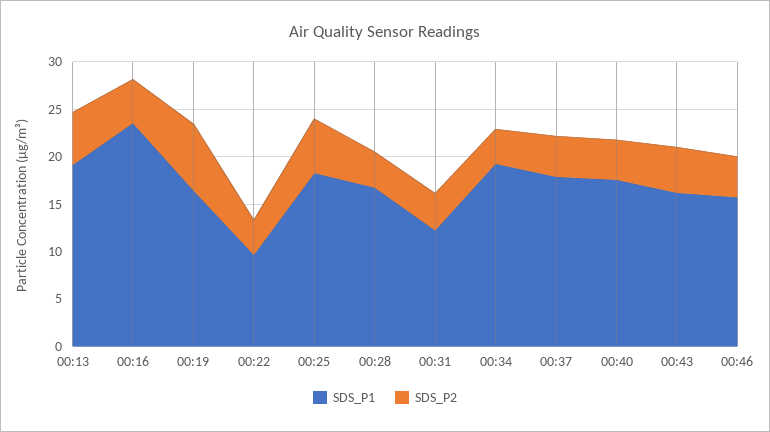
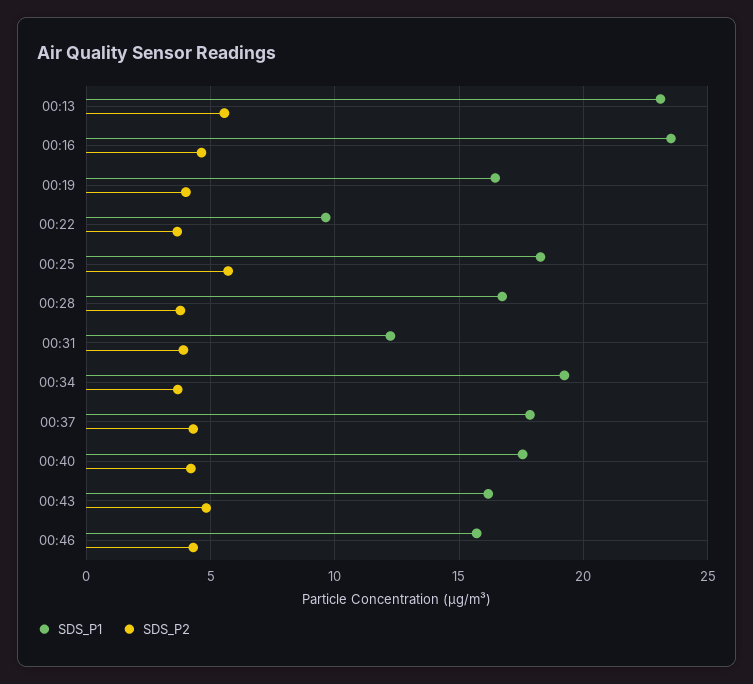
SDS_P1, 00:13: 19 -> 23
SDS_P2, 00:19: 7 -> 4

